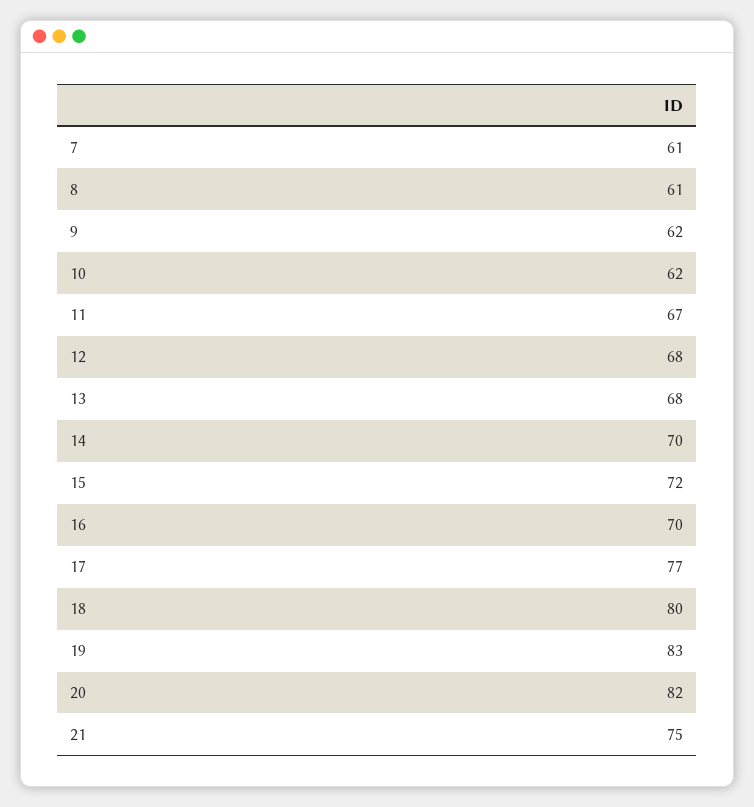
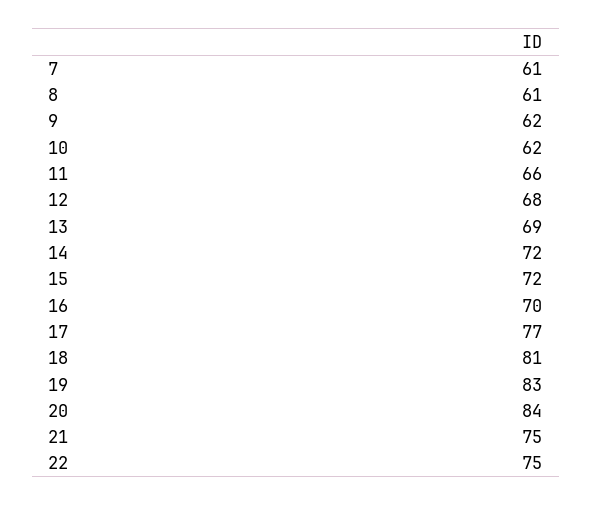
11: 67 -> 66
13: 68 -> 69
14: 70 -> 72
18: 80 -> 81
20: 82 -> 84
22: none -> 75

